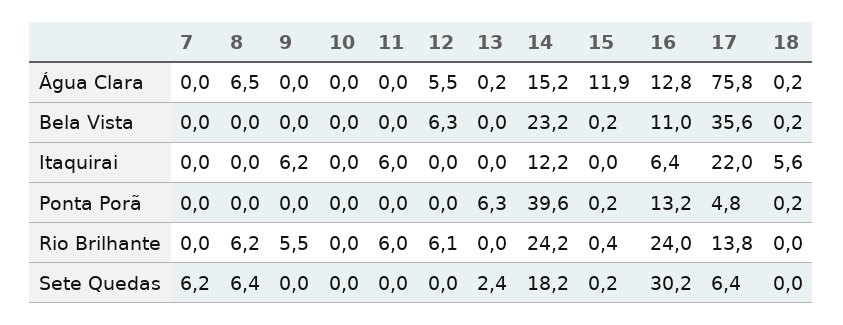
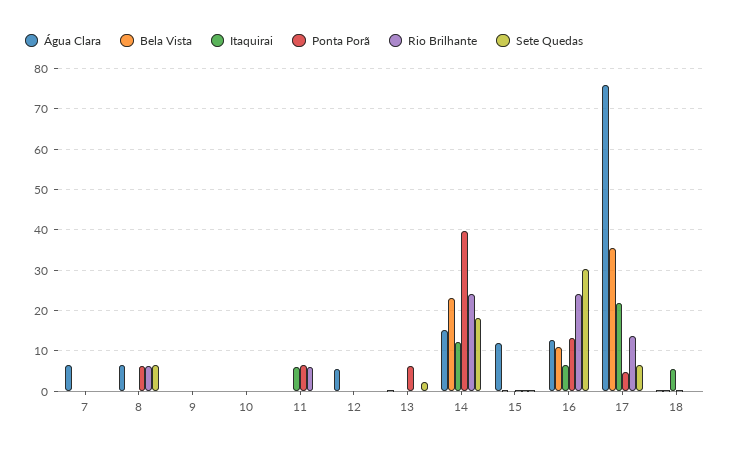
Água Clara, 7: 0 -> 6
Bela Vista, 12: 6.3 -> 0
Itaquirai, 9: 6.2 -> 0
Ponta Porã, 8: 0 -> 6
Ponta Porã, 11: 0 -> 6
Rio Brilhante, 9: 5.5 -> 0
Rio Brilhante, 12: 6.1 -> 0
Sete Quedas, 7: 6.2 -> 0

